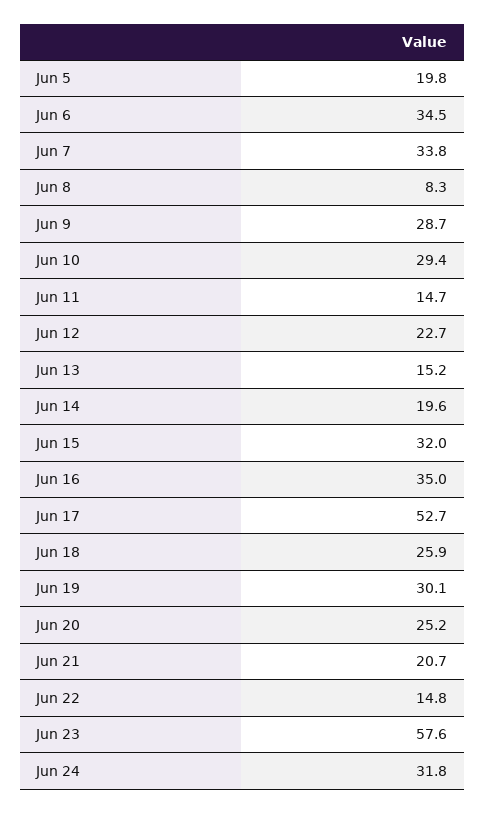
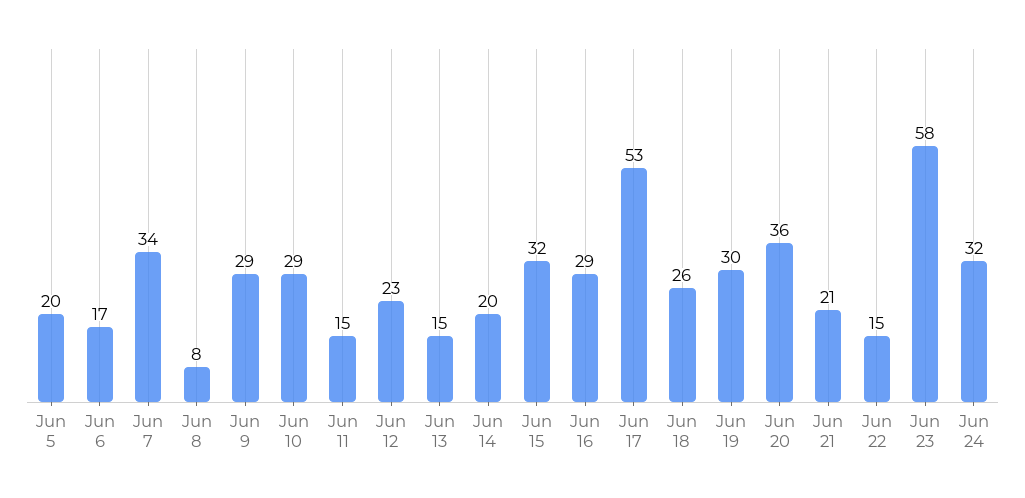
Jun 6: 34.5 -> 17
Jun 16: 35 -> 29
Jun 20: 25.2 -> 36

